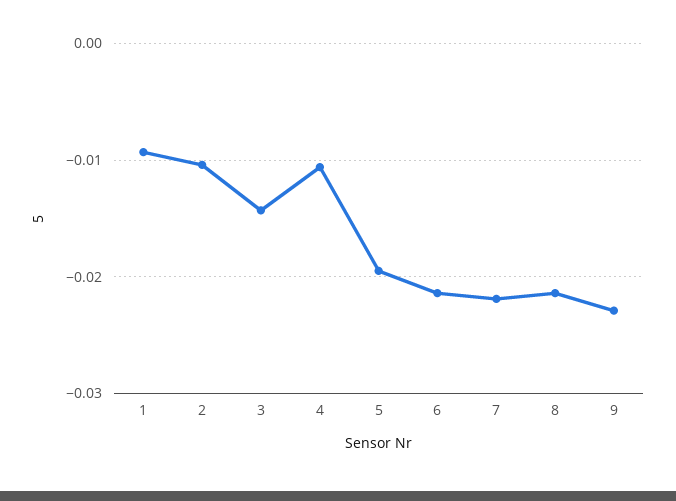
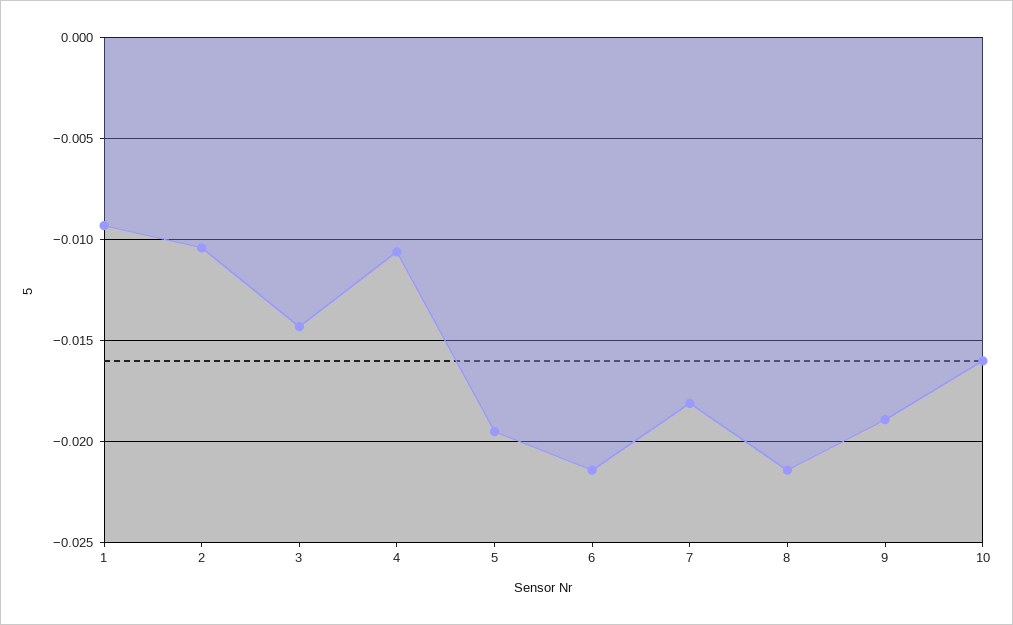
7: -0.022 -> -0.018
9: -0.023 -> -0.019
10: none -> -0.016

